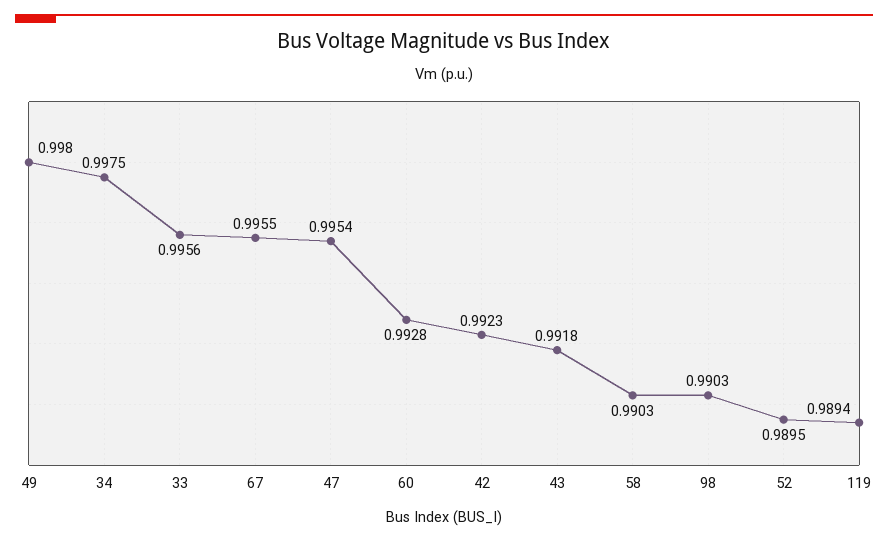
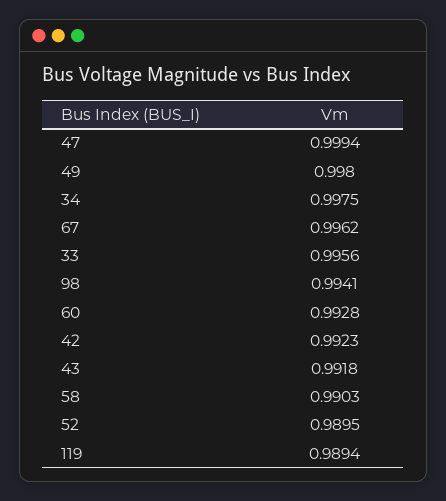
67: 0.9955 -> 0.9962
47: 0.9954 -> 0.9994
98: 0.9903 -> 0.9941

